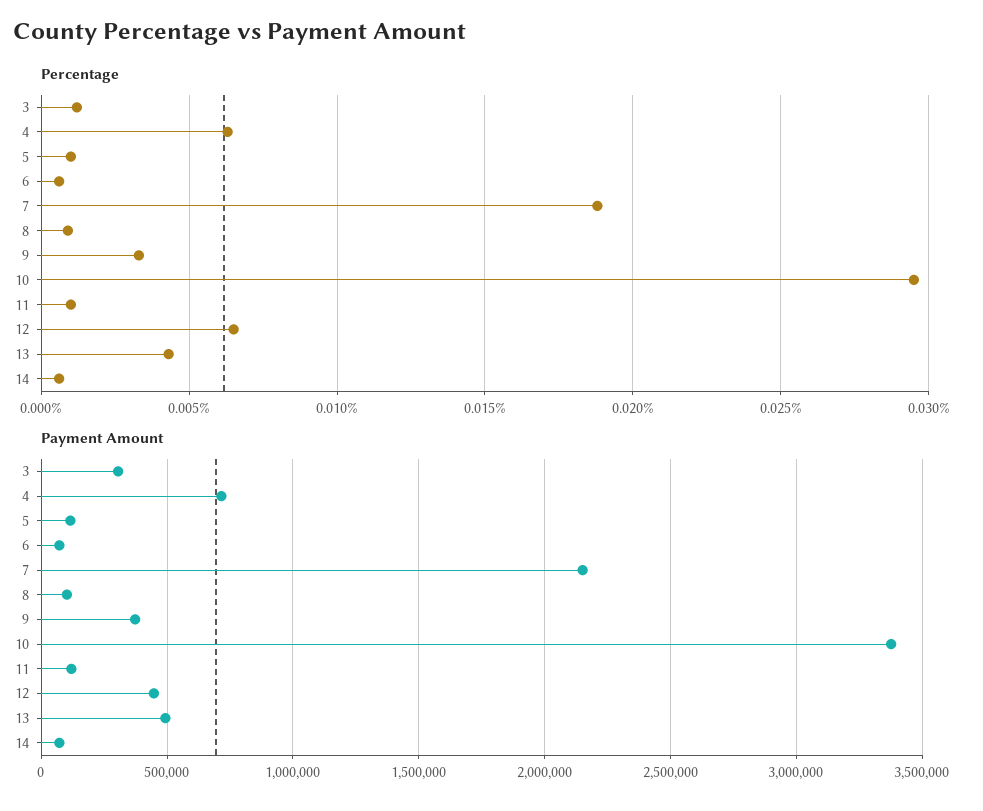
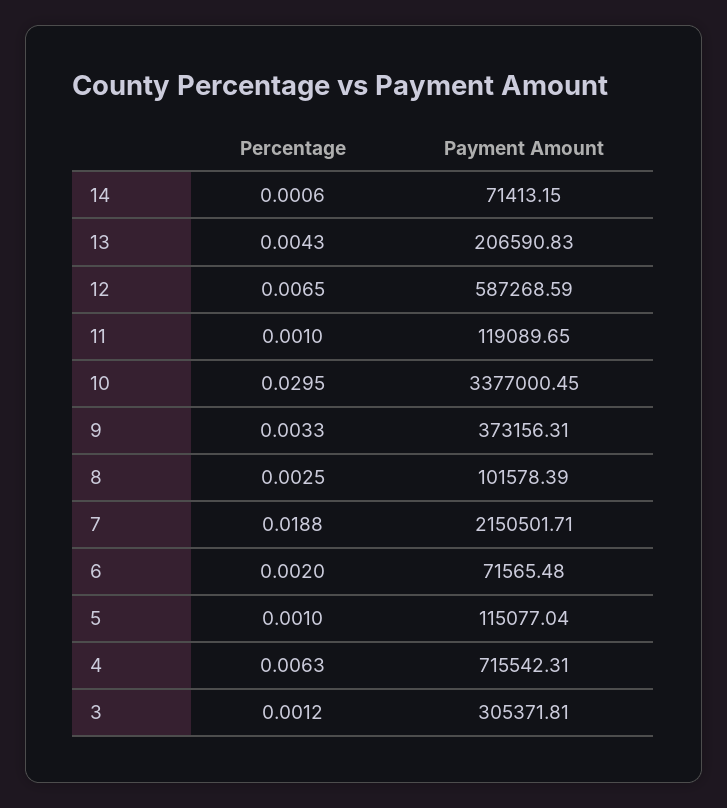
Percentage, 6: 0.0005 -> 0.002
Percentage, 8: 0.001 -> 0.0025
Payment Amount, 12: 450000 -> 587268.59
Payment Amount, 13: 500000 -> 206590.83

